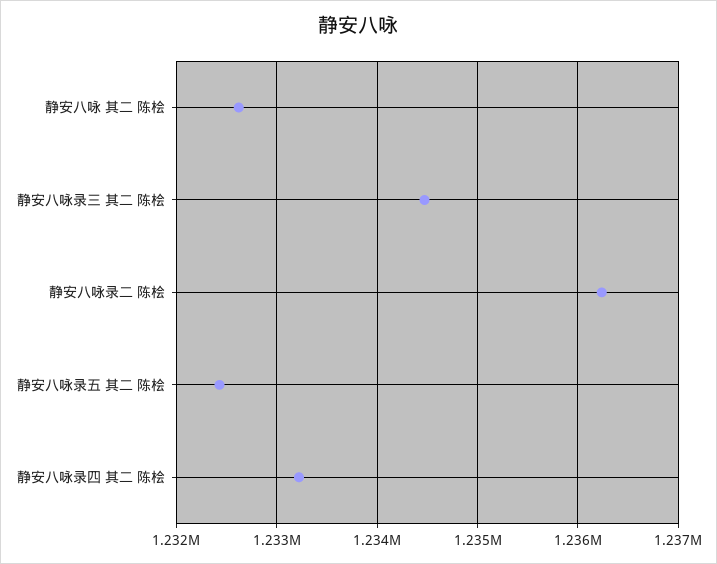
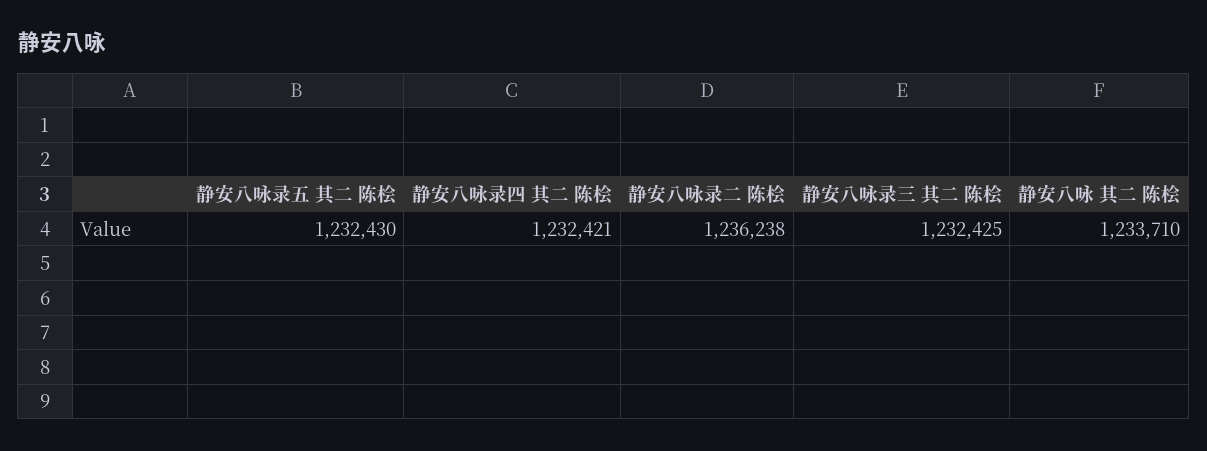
静安八咏 其二 陈桧: 1232600 -> 1233710
静安八咏录三 其二 陈桧: 1234500 -> 1232425
静安八咏录四 其二 陈桧: 1233200 -> 1232421

